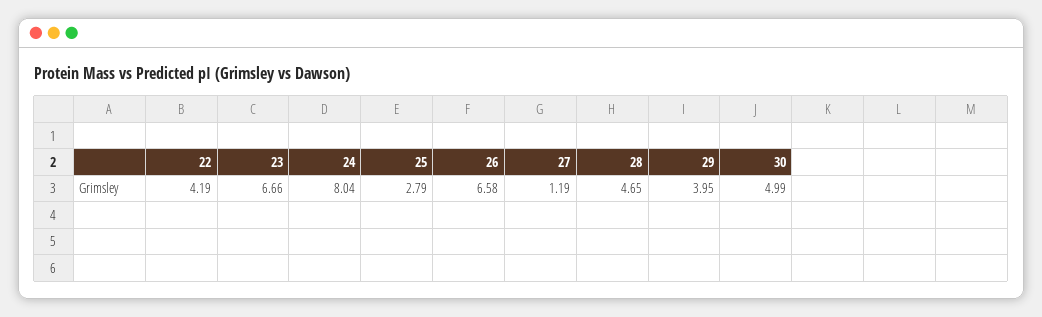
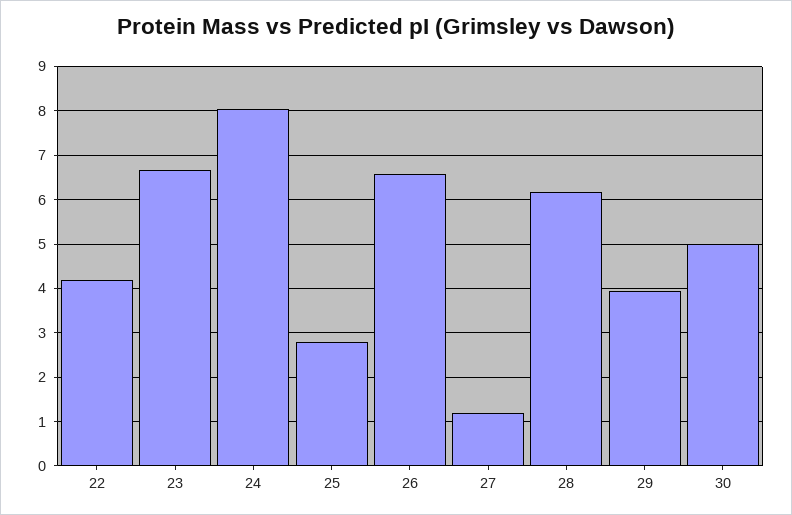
28: 4.65 -> 6.2

